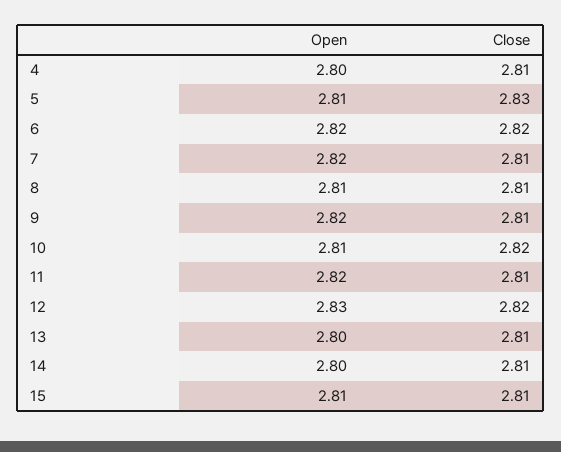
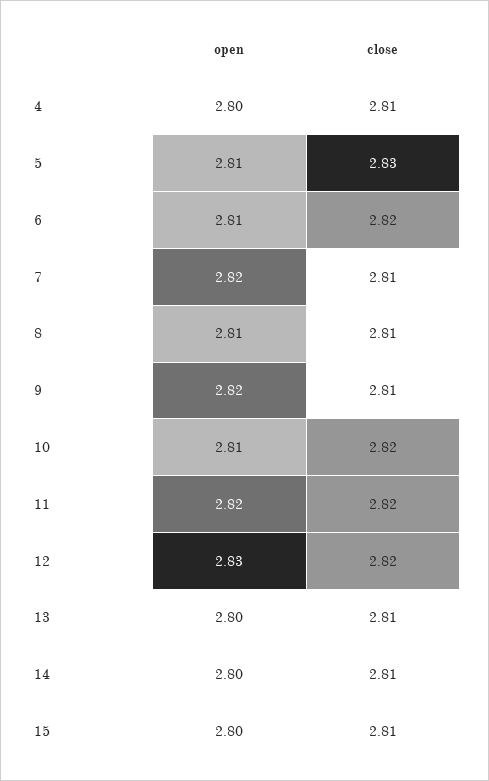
Open, 6: 2.82 -> 2.81
Close, 11: 2.81 -> 2.82
Open, 15: 2.81 -> 2.8

